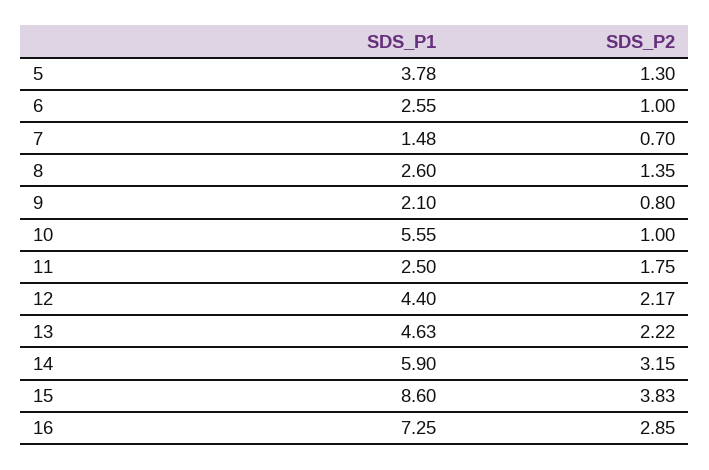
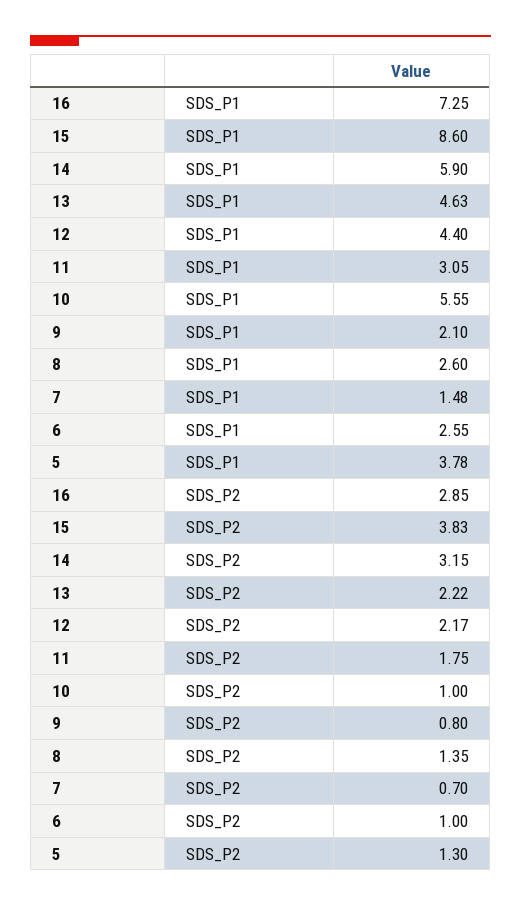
SDS_P1, 11: 2.5 -> 3.05

